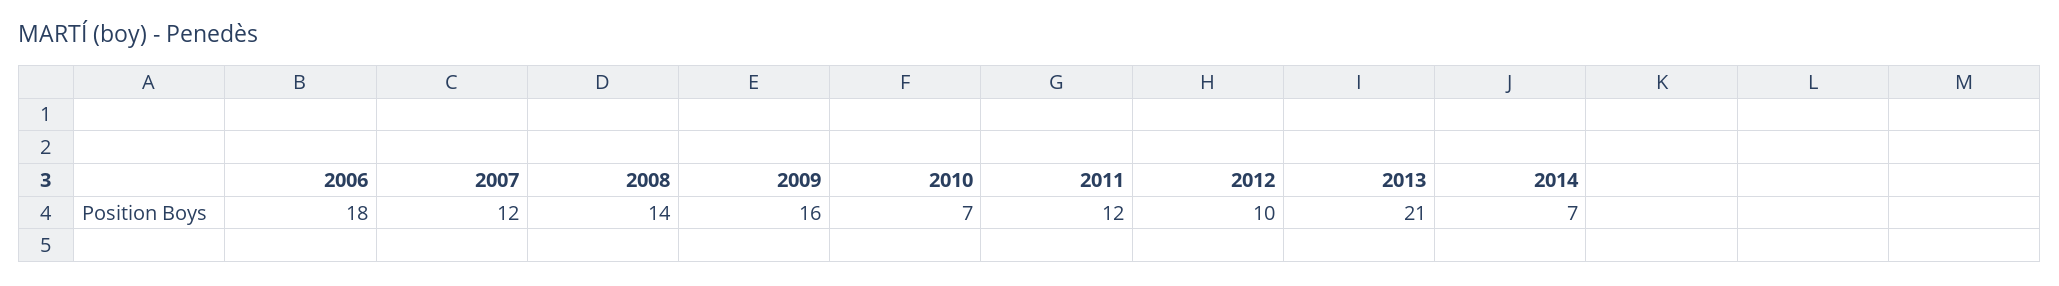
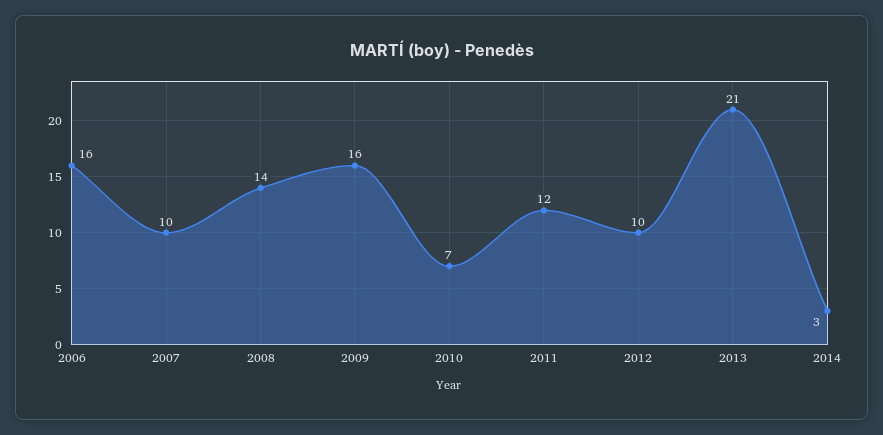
2006: 18 -> 16
2007: 12 -> 10
2014: 7 -> 3

